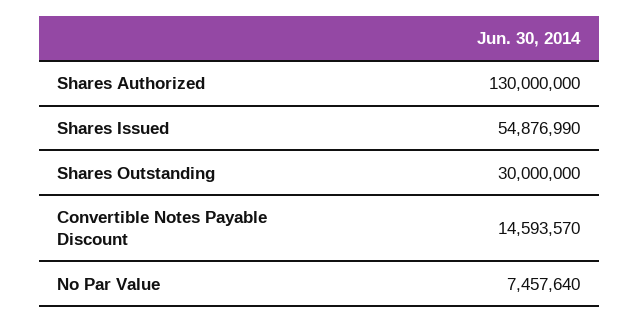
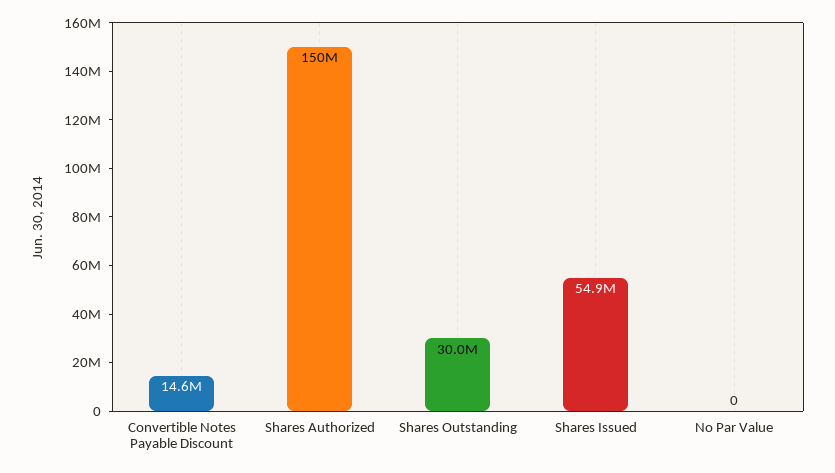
Shares Authorized: 130000000 -> 150000000
No Par Value: 7457640 -> 0

